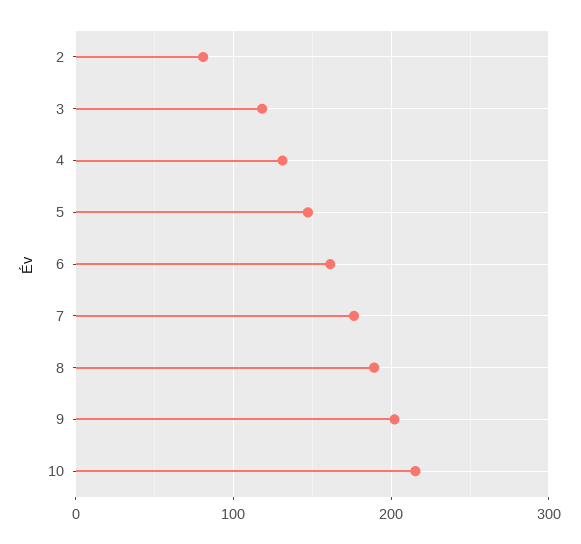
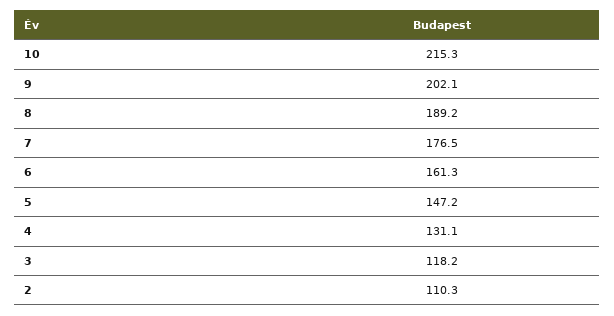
2: 80 -> 110.3

